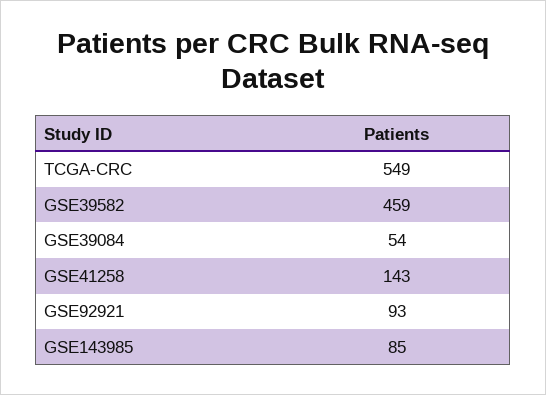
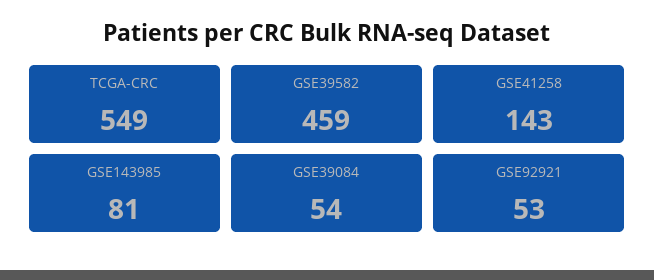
GSE92921: 93 -> 53
GSE143985: 85 -> 81

